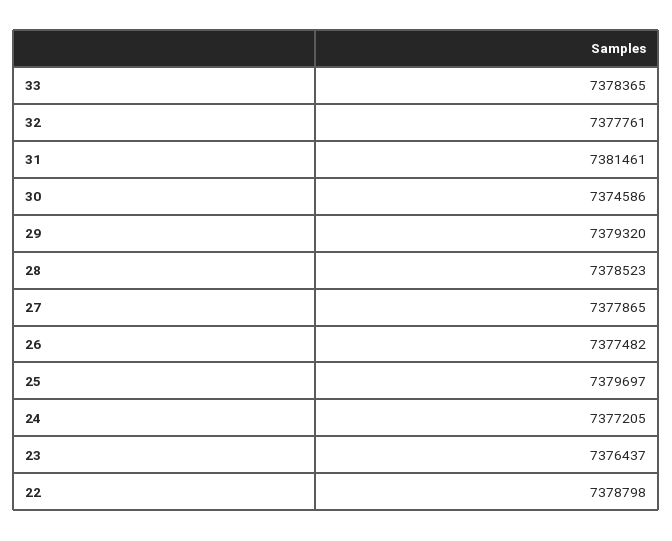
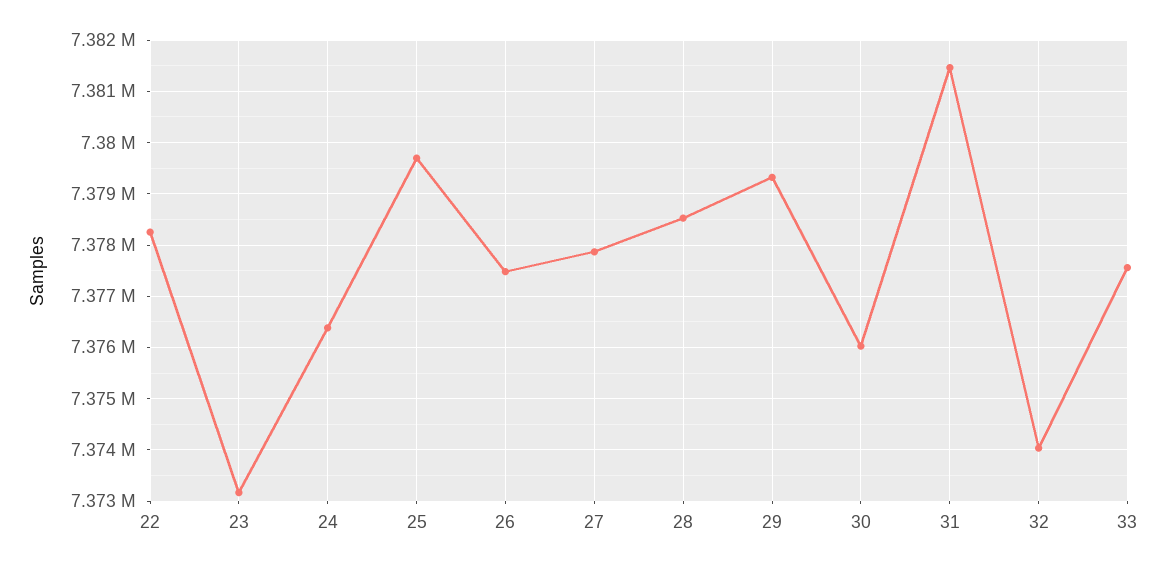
33: 7378365 -> 7377600
32: 7377761 -> 7374000
30: 7374586 -> 7376000
24: 7377205 -> 7376400
23: 7376437 -> 7373200
22: 7378798 -> 7378200

